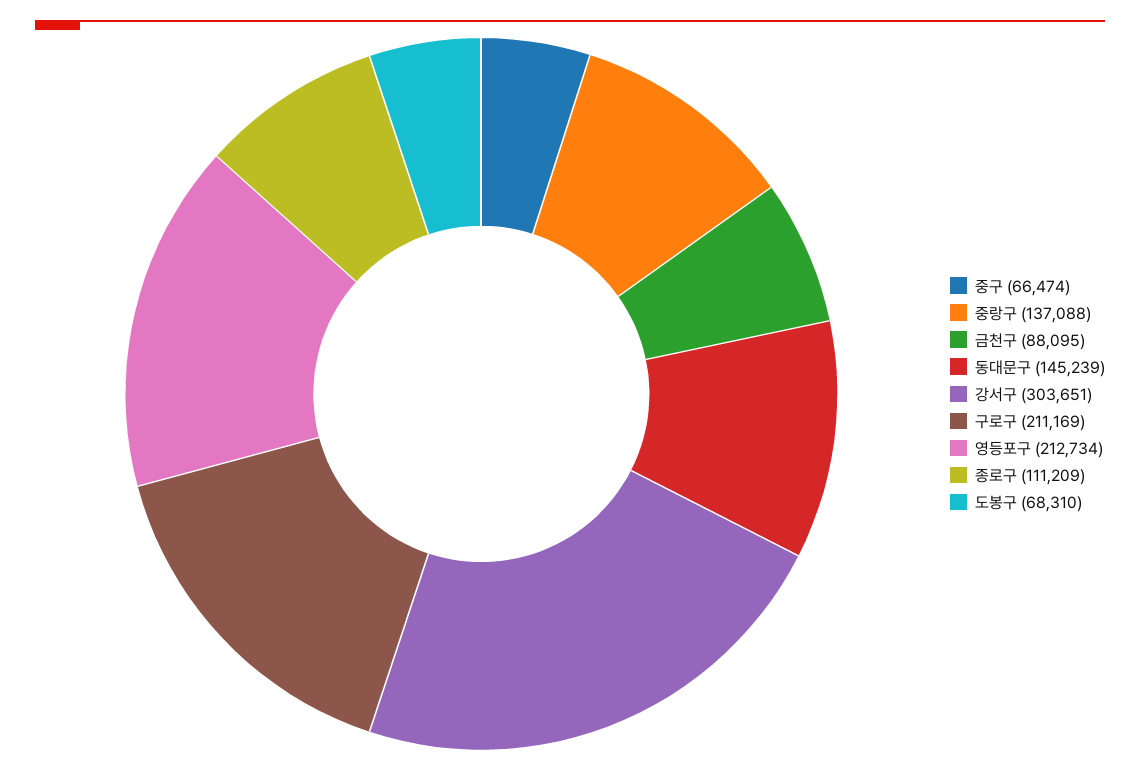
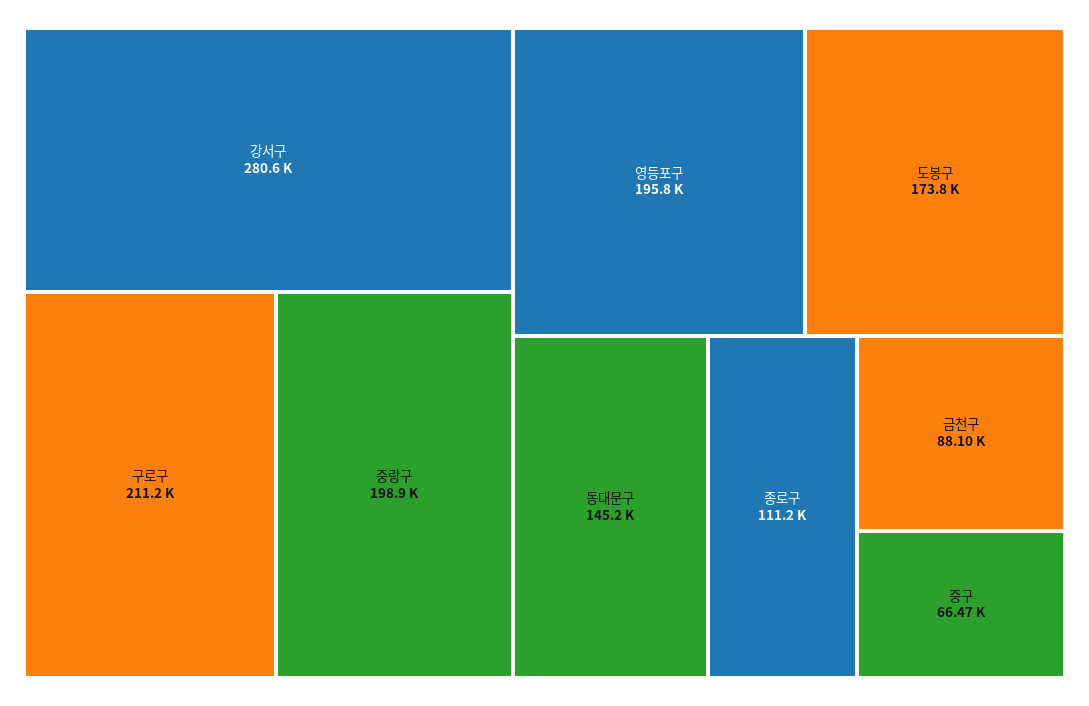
중랑구: 137088 -> 198900
강서구: 303651 -> 280600
영등포구: 212734 -> 195800
도봉구: 68310 -> 173800

